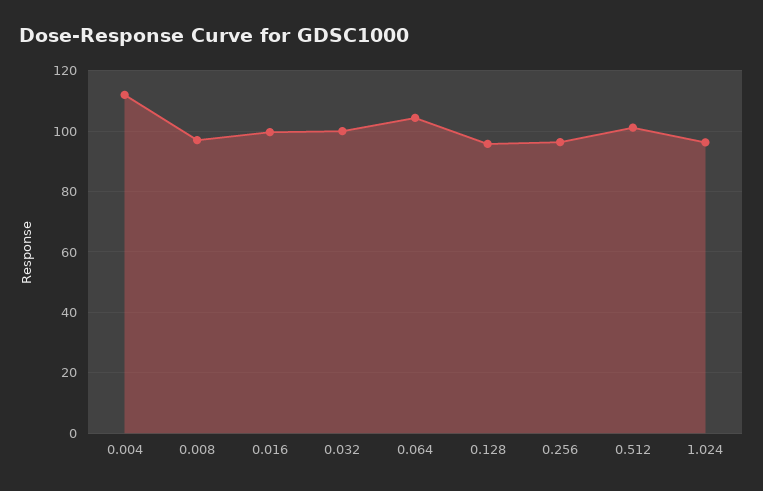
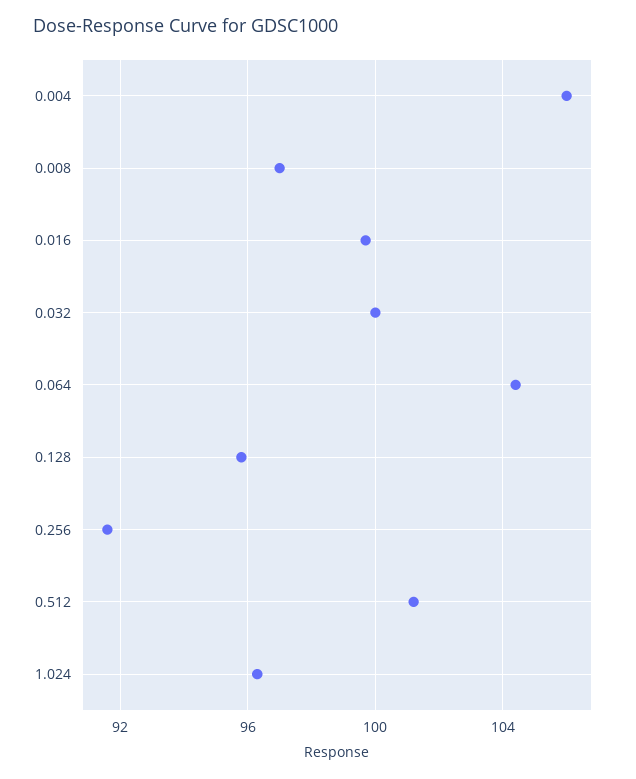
0.004: 112 -> 106
0.256: 96 -> 91.5

